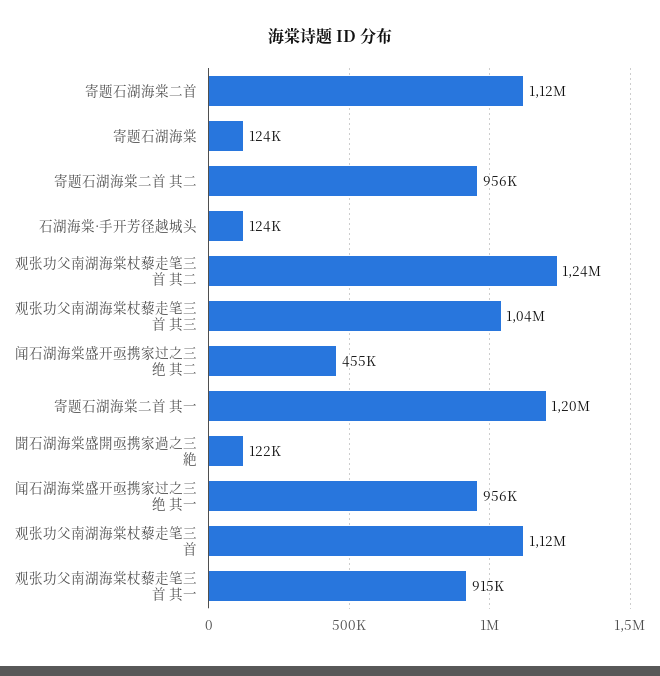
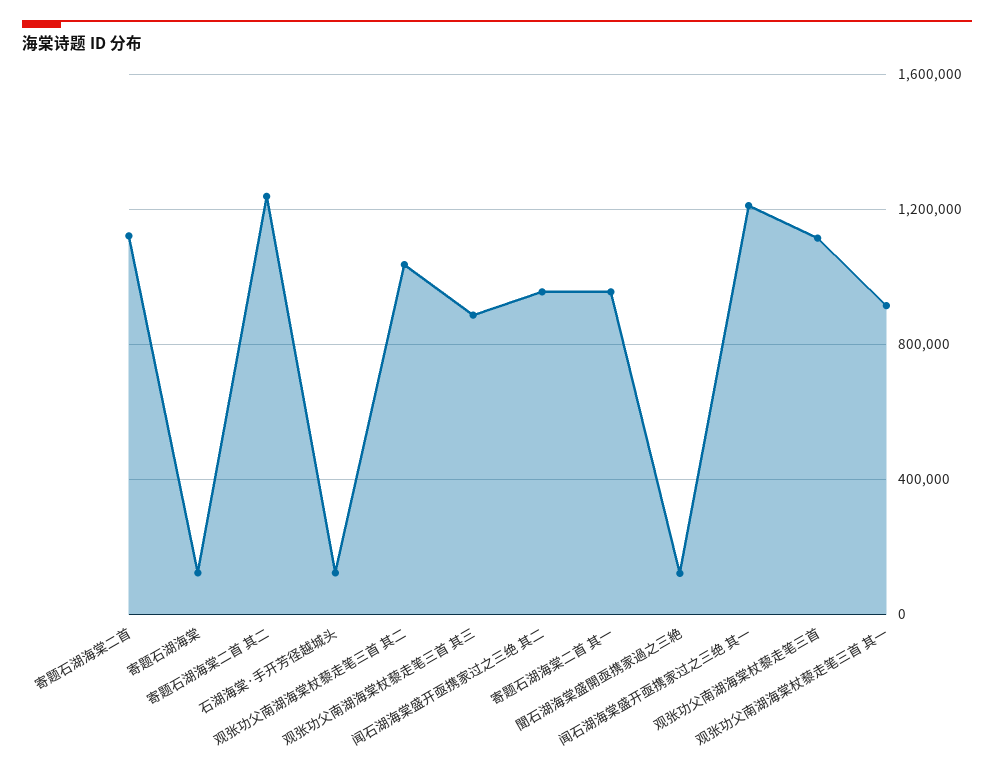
寄题石湖海棠二首 其二: 956000 -> 1250000
观张功父南湖海棠杖藜走笔三首 其二: 1240000 -> 1050000
观张功父南湖海棠杖藜走笔三首 其三: 1040000 -> 900000
闻石湖海棠盛开亟携家过之三绝 其二: 455000 -> 950000
寄题石湖海棠二首 其一: 1200000 -> 950000
闻石湖海棠盛开亟携家过之三绝 其一: 956000 -> 1200000

